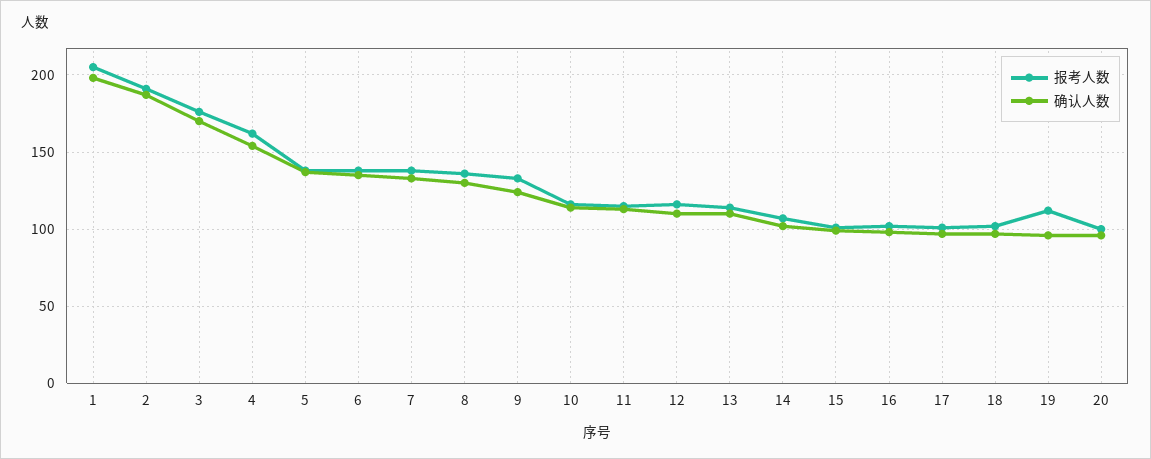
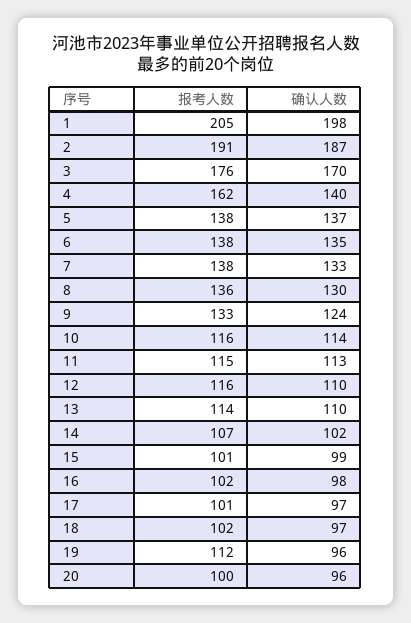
确认人数, 4: 155 -> 140

